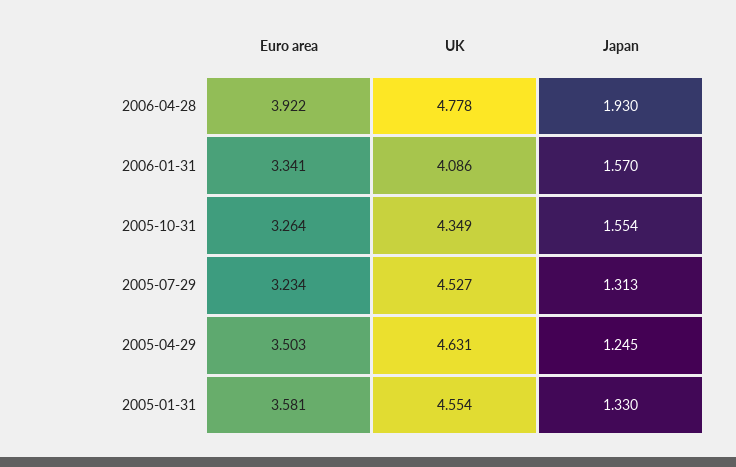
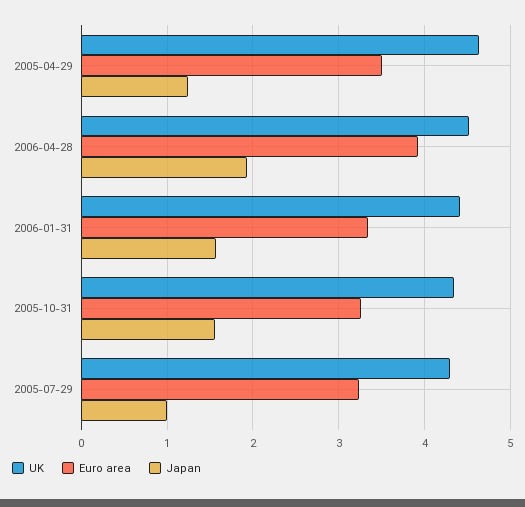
UK, 2006-04-28: 4.778 -> 4.5
UK, 2006-01-31: 4.086 -> 4.4
UK, 2005-07-29: 4.527 -> 4.3
Japan, 2005-07-29: 1.313 -> 1
Euro area, 2005-01-31: 3.581 -> none
UK, 2005-01-31: 4.554 -> none
Japan, 2005-01-31: 1.33 -> none

